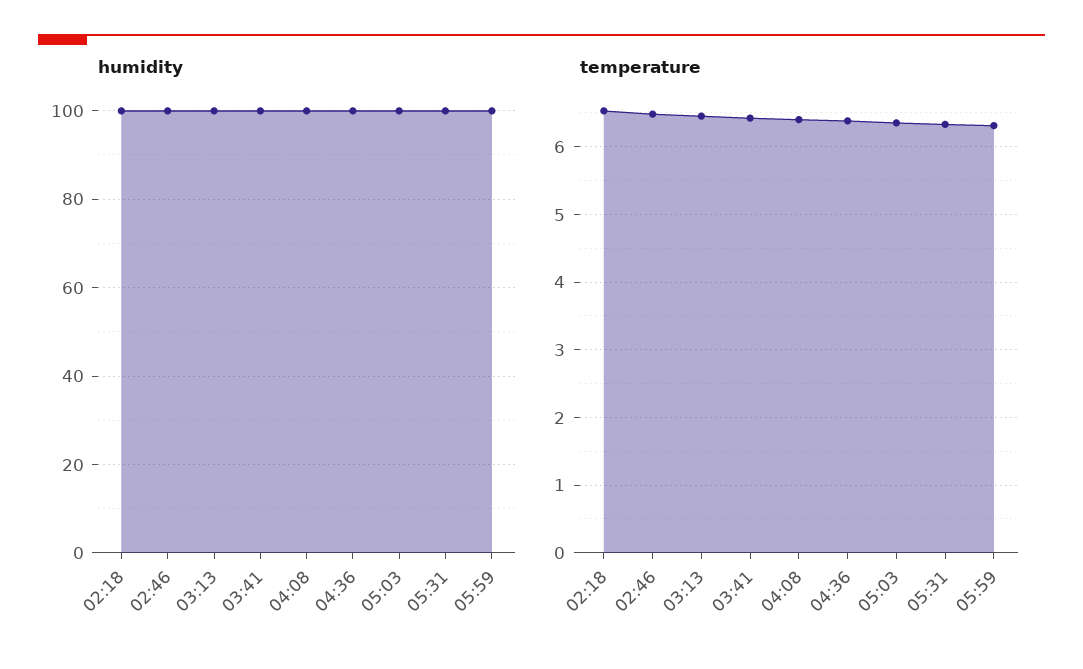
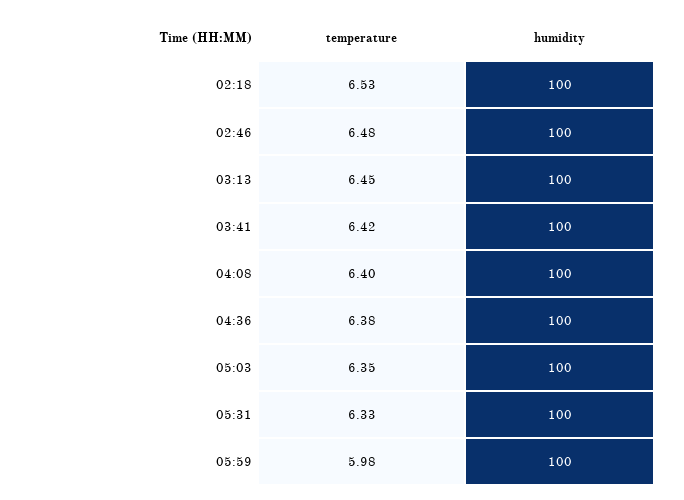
temperature, 05:59: 6.3 -> 5.98

